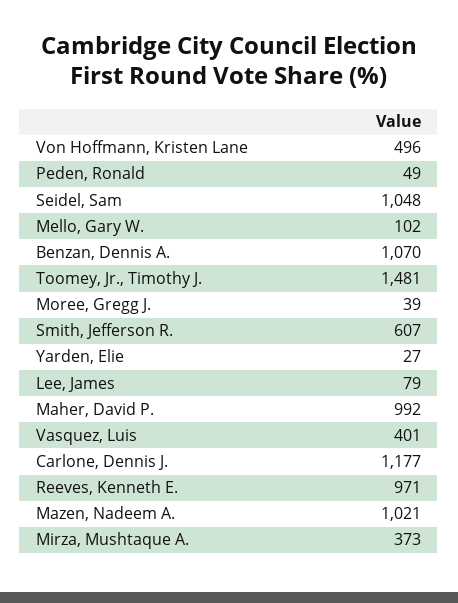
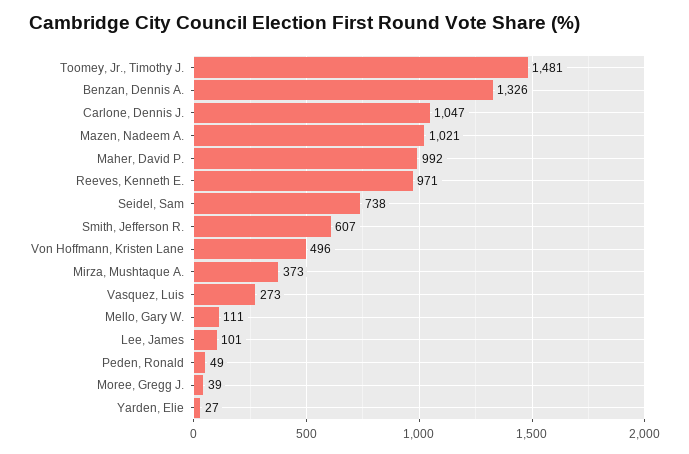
Seidel, Sam: 1048 -> 738
Mello, Gary W.: 102 -> 111
Benzan, Dennis A.: 1070 -> 1326
Lee, James: 79 -> 101
Vasquez, Luis: 401 -> 273
Carlone, Dennis J.: 1177 -> 1047

